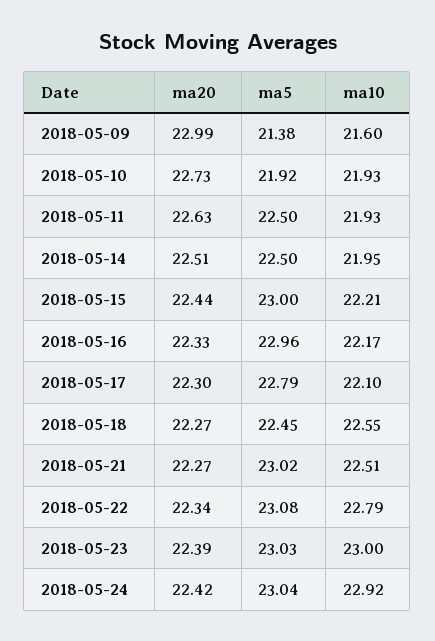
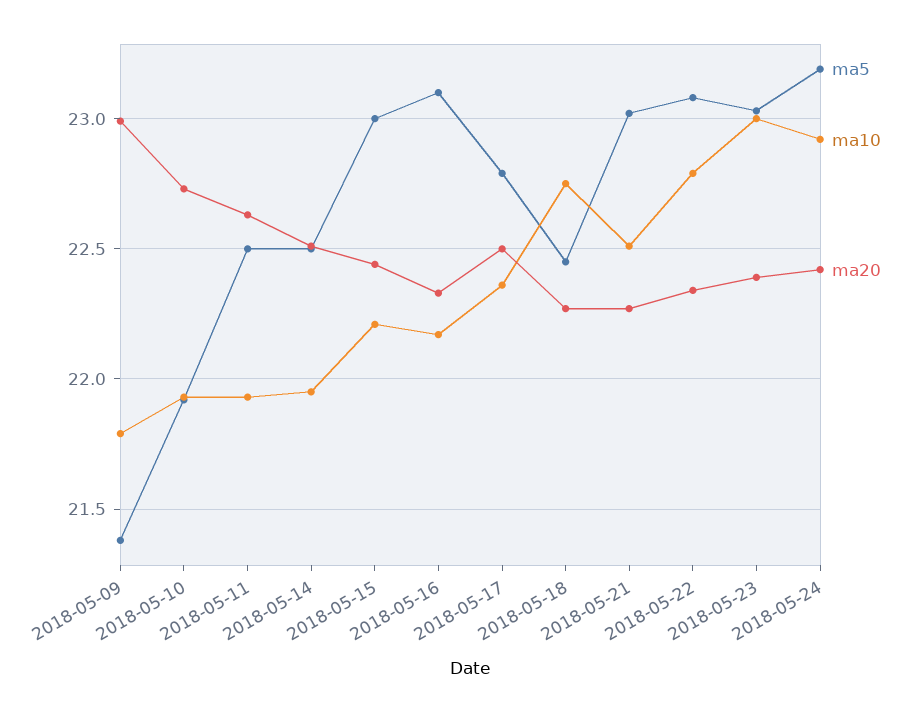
ma10, 2018-05-09: 21.6 -> 21.8
ma5, 2018-05-16: 22.96 -> 23.1
ma20, 2018-05-17: 22.3 -> 22.5
ma10, 2018-05-17: 22.1 -> 22.35
ma10, 2018-05-18: 22.55 -> 22.75
ma5, 2018-05-24: 23.04 -> 23.2

